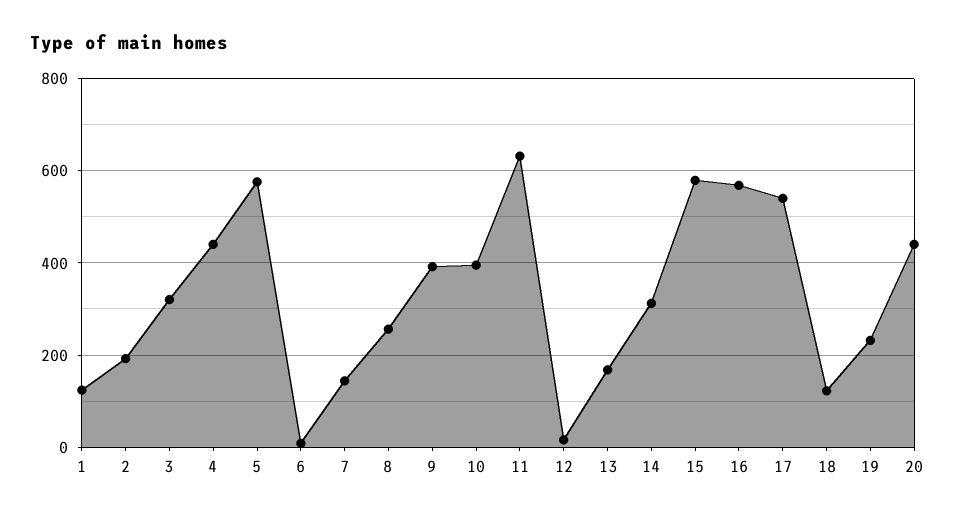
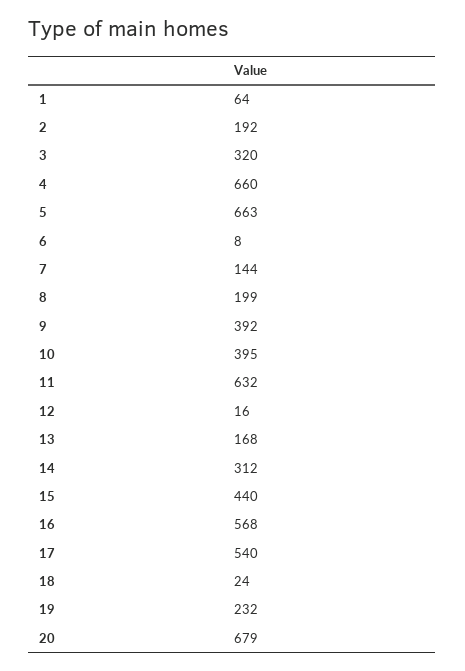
1: 120 -> 64
4: 440 -> 660
5: 580 -> 663
8: 260 -> 199
15: 580 -> 440
18: 120 -> 24
20: 440 -> 679

